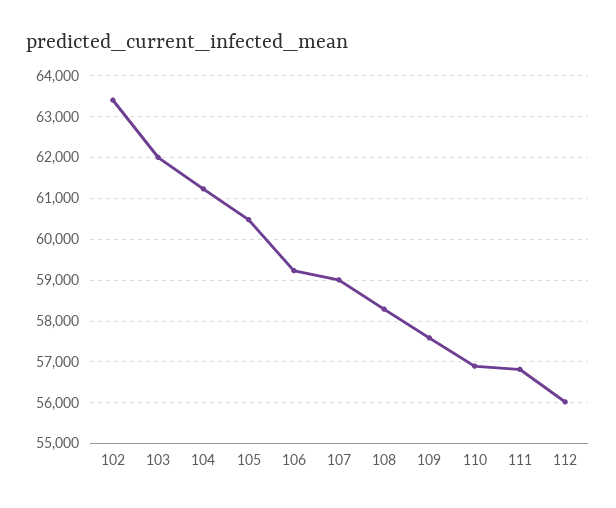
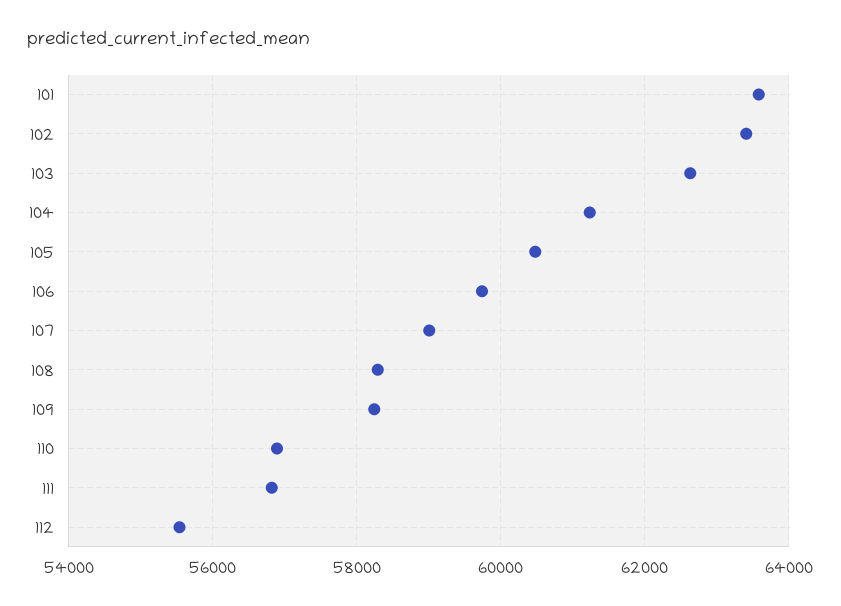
103: 62000 -> 62600
106: 59200 -> 59800
109: 57600 -> 58200
112: 56000 -> 55600
101: none -> 63600

